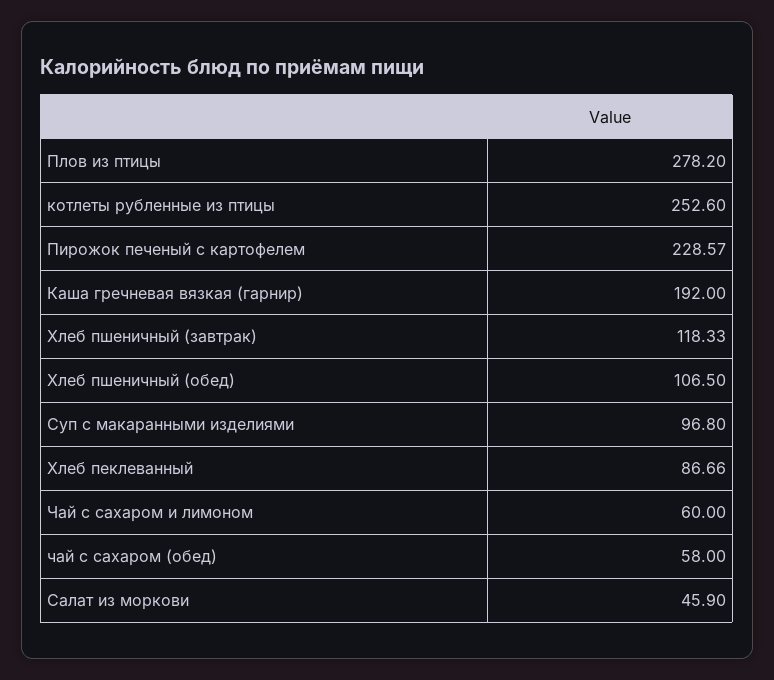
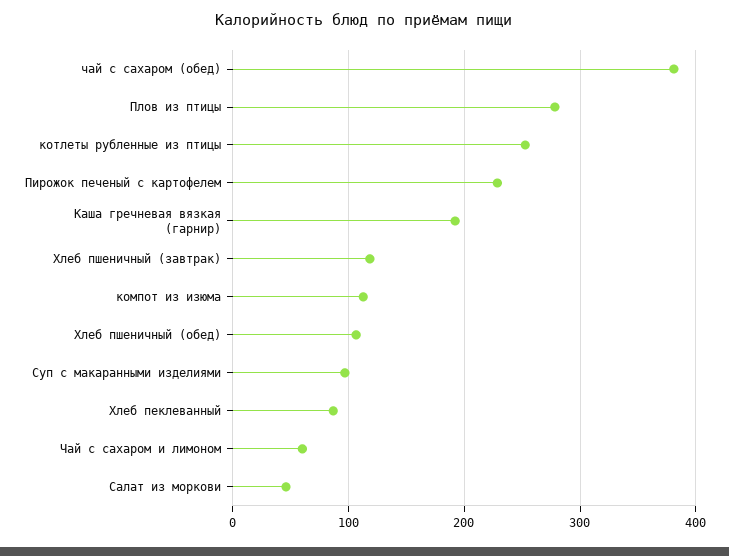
чай с сахаром (обед): 58 -> 380
компот из изюма: none -> 110

